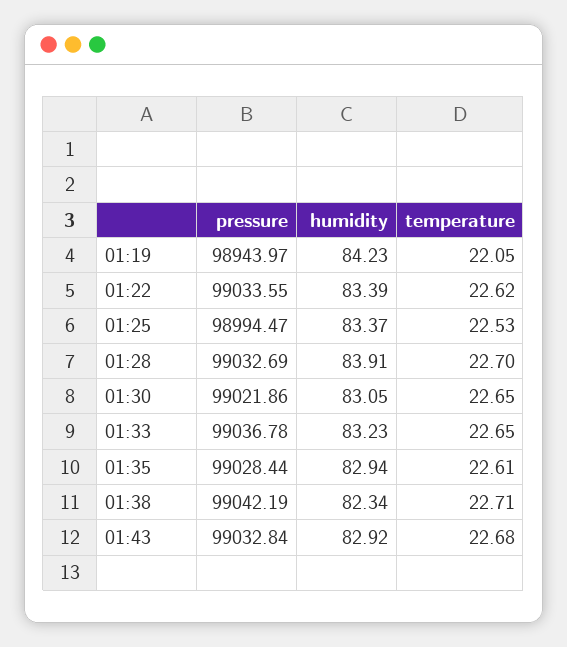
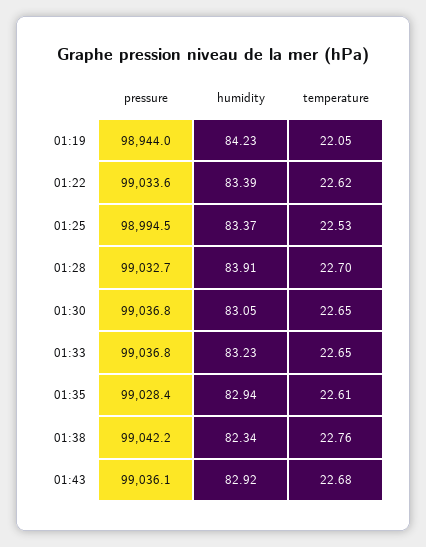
pressure, 01:30: 99021.86 -> 99036.8
temperature, 01:38: 22.71 -> 22.76
pressure, 01:43: 99032.84 -> 99036.1

